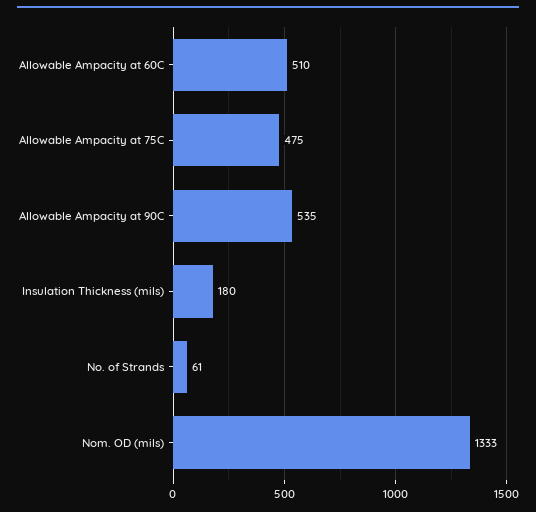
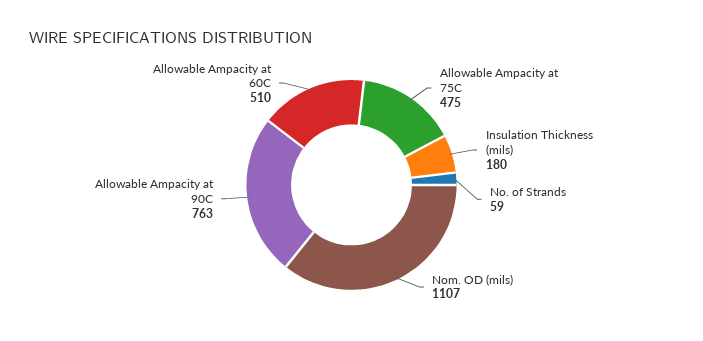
Allowable Ampacity at 90C: 535 -> 763
No. of Strands: 61 -> 59
Nom. OD (mils): 1333 -> 1107

